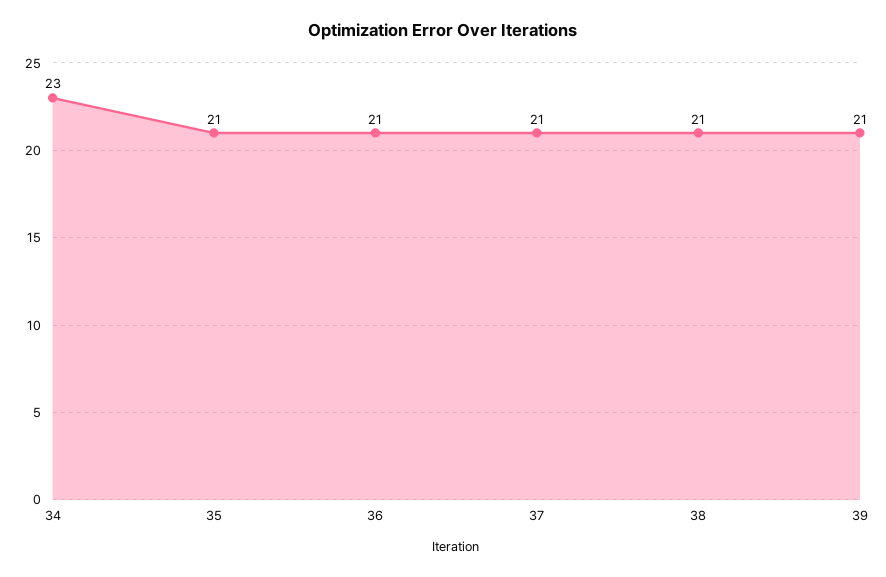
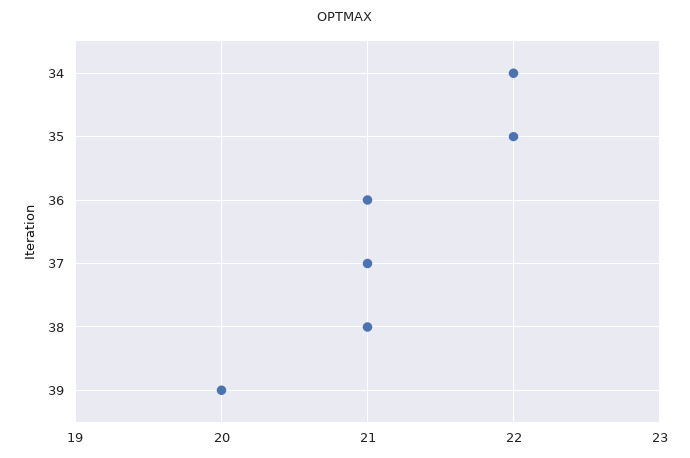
34: 23 -> 22
35: 21 -> 22
39: 21 -> 20

